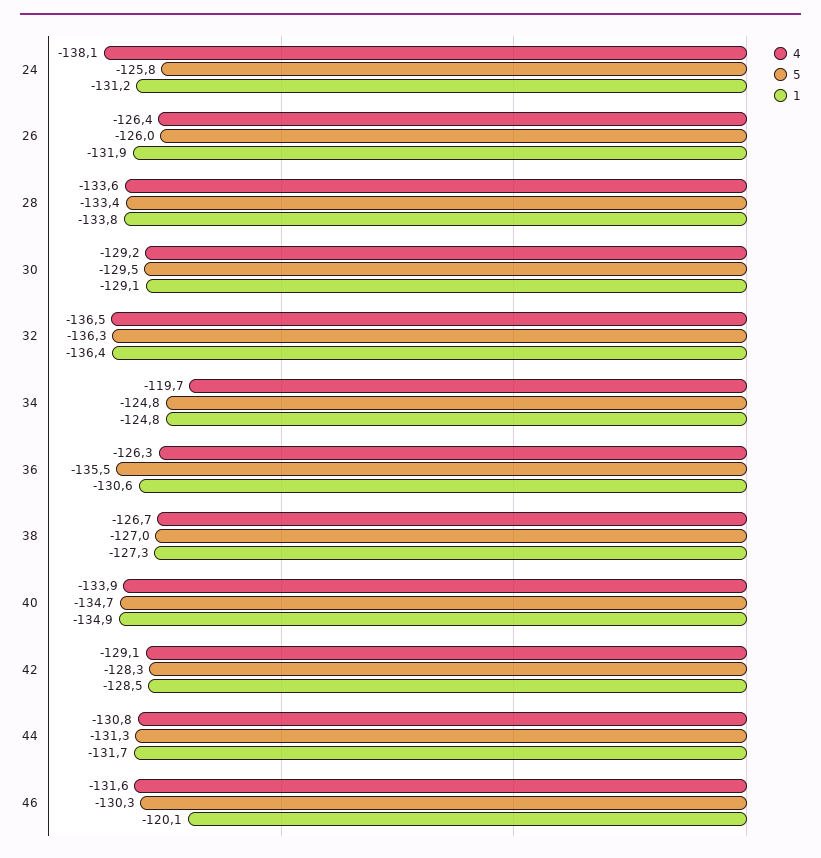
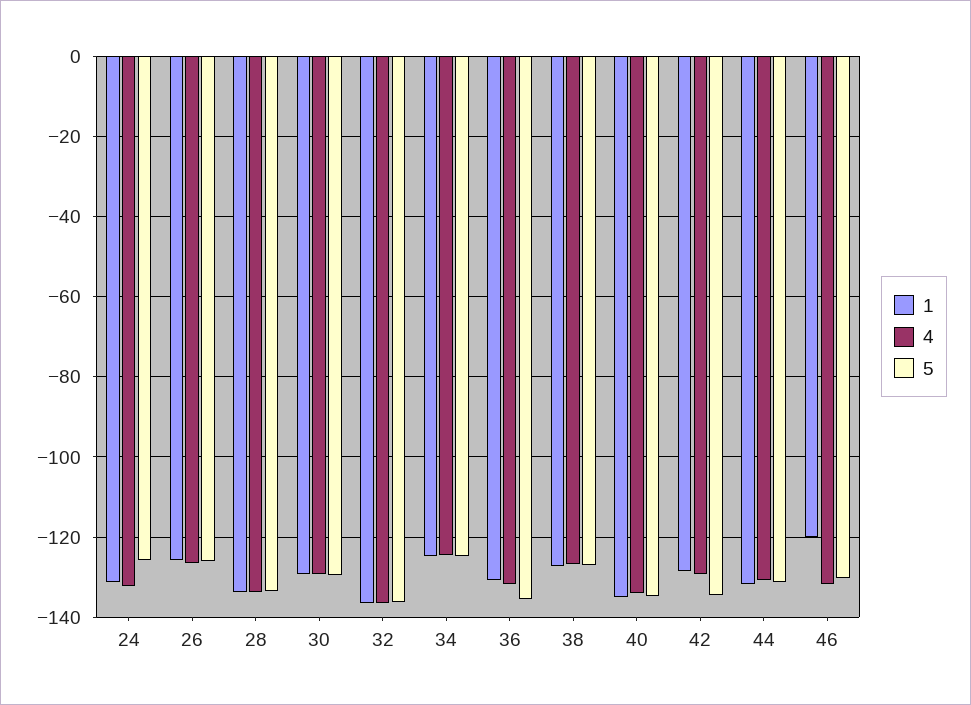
4, 24: -138.1 -> -132
1, 26: -131.9 -> -126
4, 34: -119.7 -> -124
4, 36: -126.3 -> -132
5, 42: -128.3 -> -134

